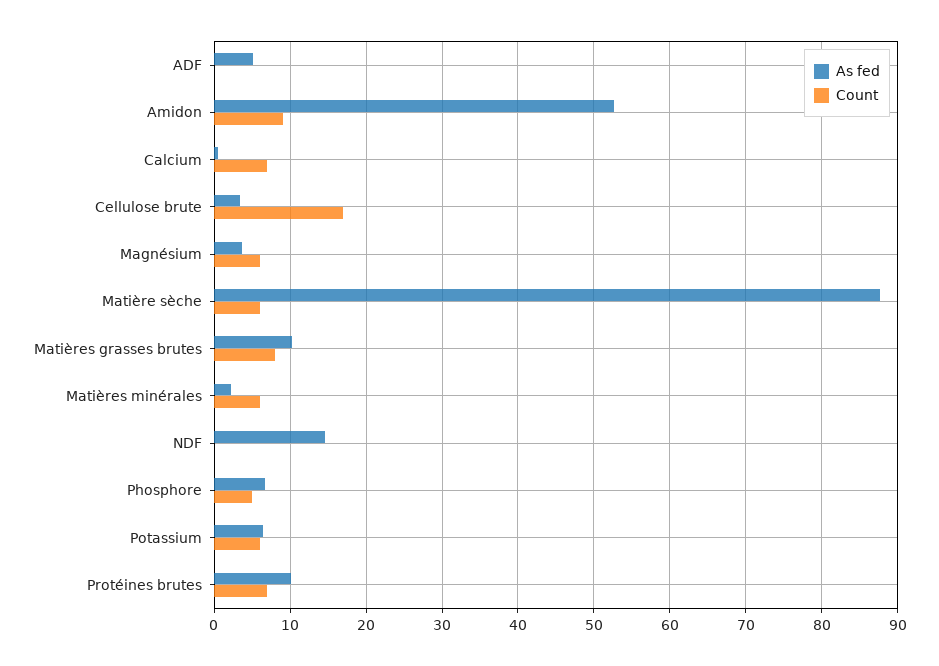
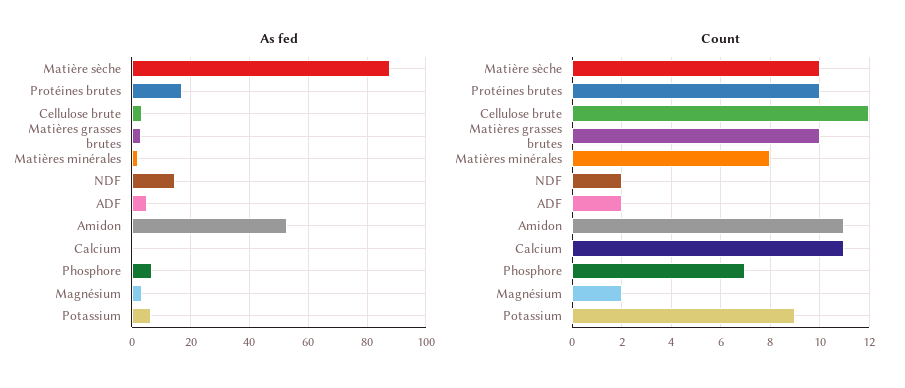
Count, ADF: 0 -> 2
Count, Amidon: 9 -> 11
Count, Calcium: 7 -> 11
Count, Cellulose brute: 17 -> 12
Count, Magnésium: 6 -> 2
Count, Matière sèche: 6 -> 10
As fed, Matières grasses brutes: 10 -> 2.5
Count, Matières grasses brutes: 8 -> 10
Count, Matières minérales: 6 -> 8
Count, NDF: 0 -> 2
Count, Phosphore: 5 -> 7
Count, Potassium: 6 -> 9
As fed, Protéines brutes: 10 -> 17.5
Count, Protéines brutes: 7 -> 10

